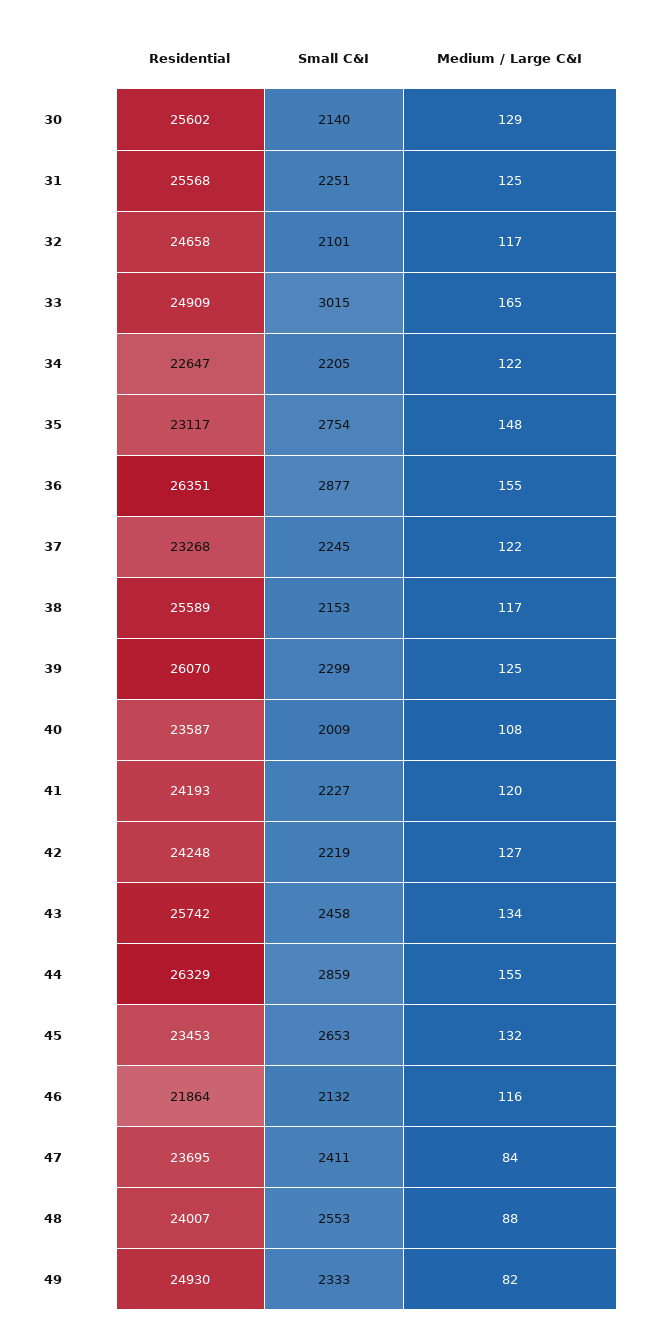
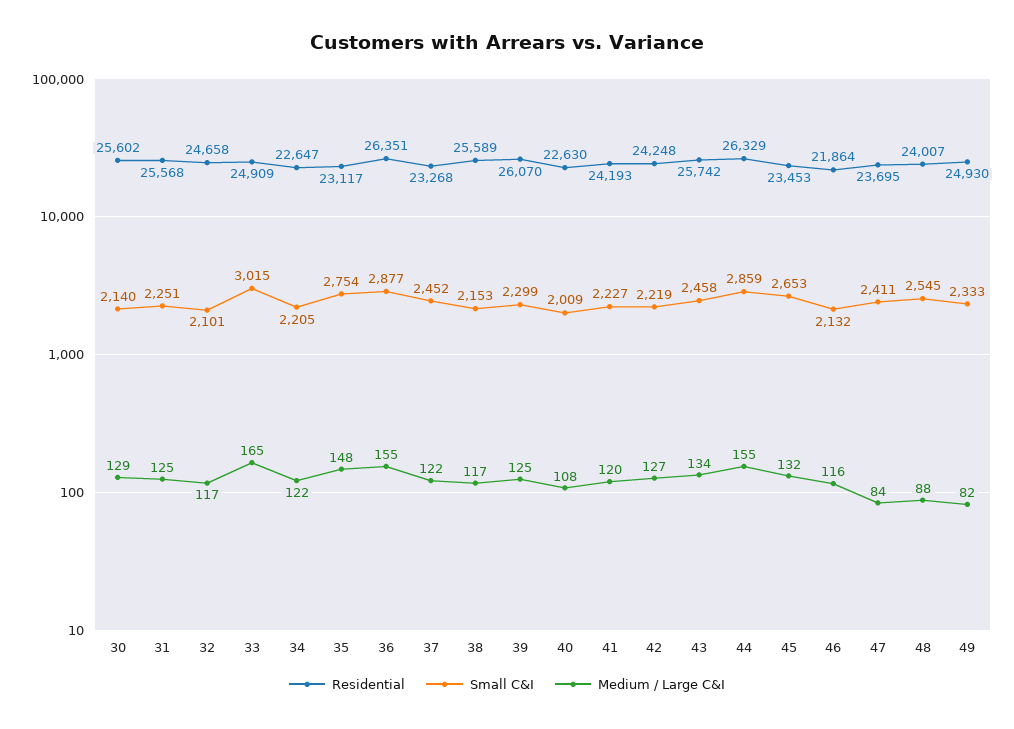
Small C&I, 37: 2245 -> 2452
Residential, 40: 23587 -> 22630
Small C&I, 48: 2553 -> 2545

